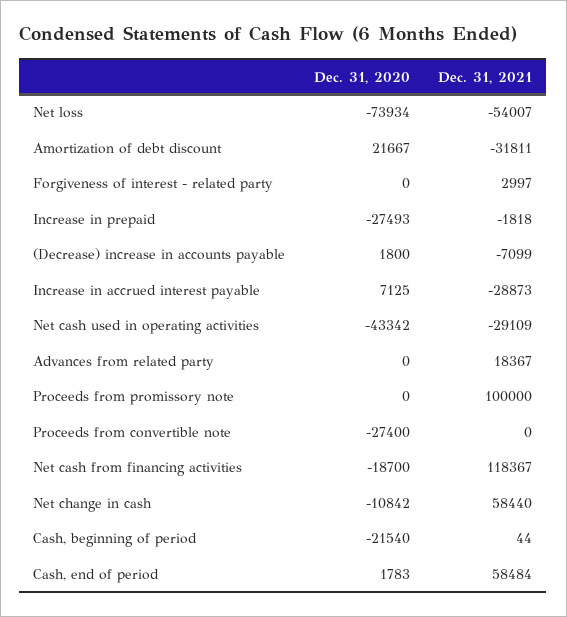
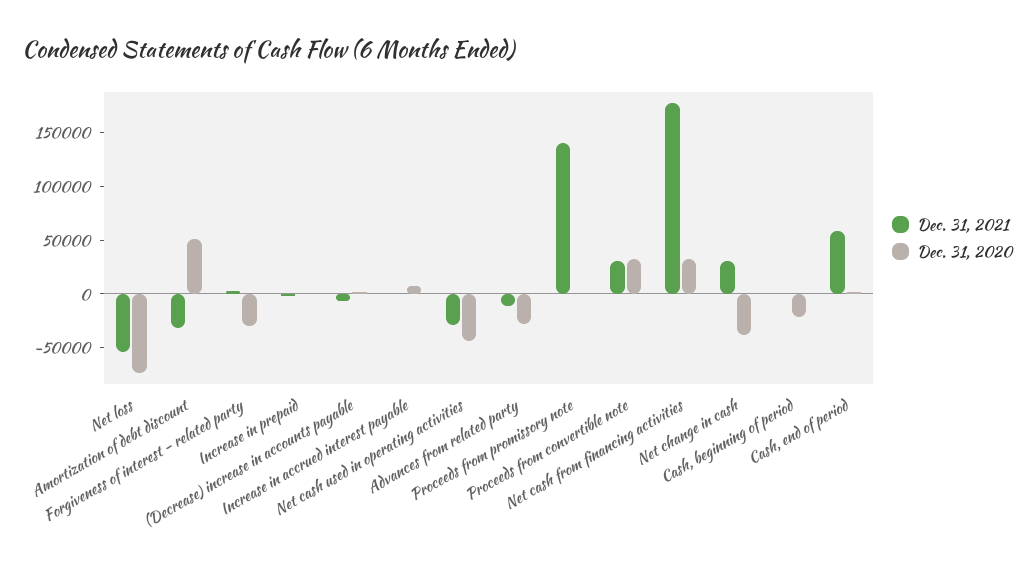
Dec. 31, 2020, Amortization of debt discount: 21667 -> 50000
Dec. 31, 2020, Forgiveness of interest - related party: 0 -> -30000
Dec. 31, 2020, Increase in prepaid: -27493 -> 0
Dec. 31, 2021, Increase in accrued interest payable: -28873 -> 0
Dec. 31, 2020, Advances from related party: 0 -> -30000
Dec. 31, 2021, Advances from related party: 18367 -> -10000
Dec. 31, 2021, Proceeds from promissory note: 100000 -> 140000
Dec. 31, 2020, Proceeds from convertible note: -27400 -> 30000
Dec. 31, 2021, Proceeds from convertible note: 0 -> 30000
Dec. 31, 2020, Net cash from financing activities: -18700 -> 30000
Dec. 31, 2021, Net cash from financing activities: 118367 -> 180000
Dec. 31, 2020, Net change in cash: -10842 -> -40000
Dec. 31, 2021, Net change in cash: 58440 -> 30000

